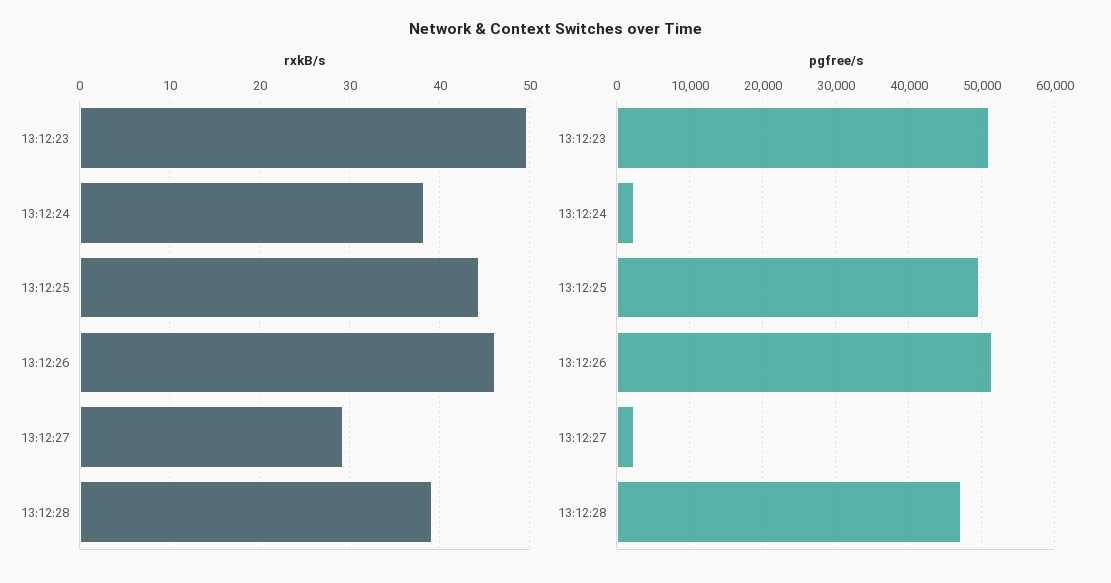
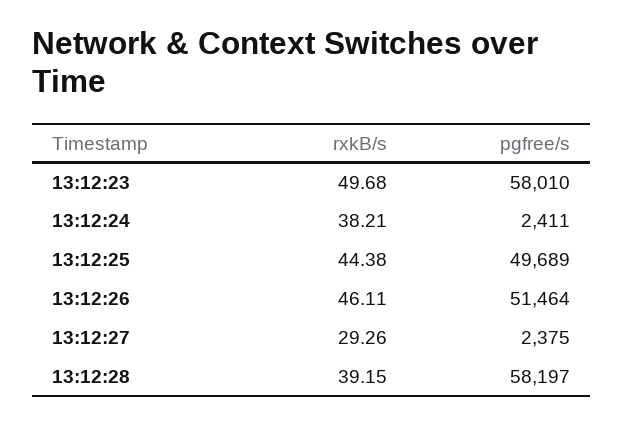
pgfree/s, 13:12:23: 51000 -> 58010
pgfree/s, 13:12:28: 47000 -> 58197

